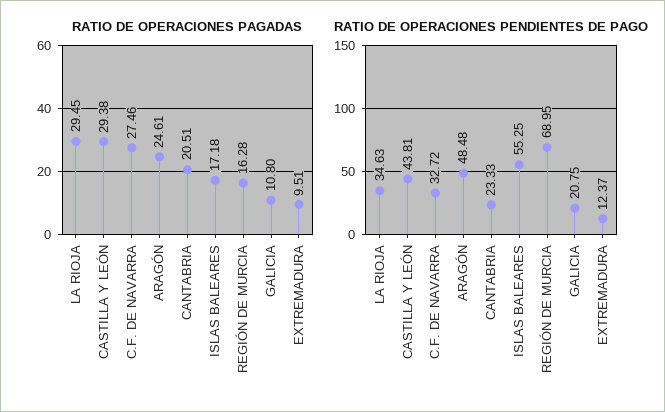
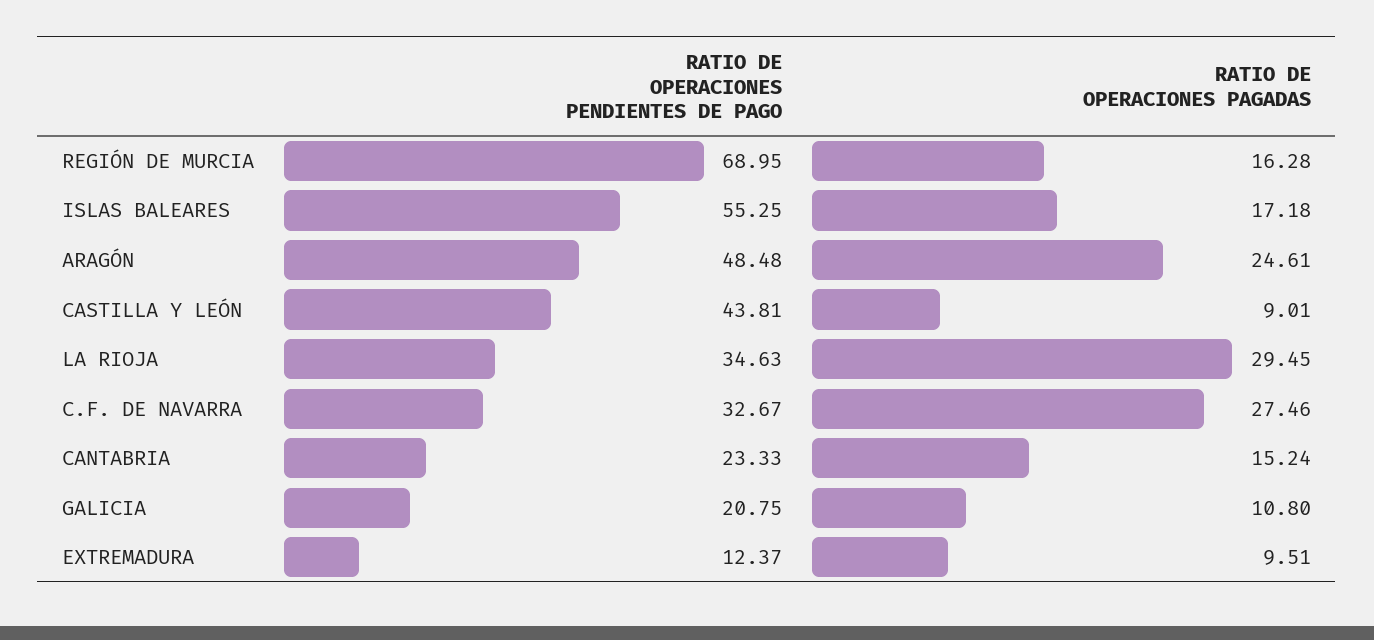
RATIO DE OPERACIONES PAGADAS, CASTILLA Y LEÓN: 29.38 -> 9.01
RATIO DE OPERACIONES PAGADAS, CANTABRIA: 20.51 -> 15.24
RATIO DE OPERACIONES PENDIENTES DE PAGO, C.F. DE NAVARRA: 32.72 -> 32.67

